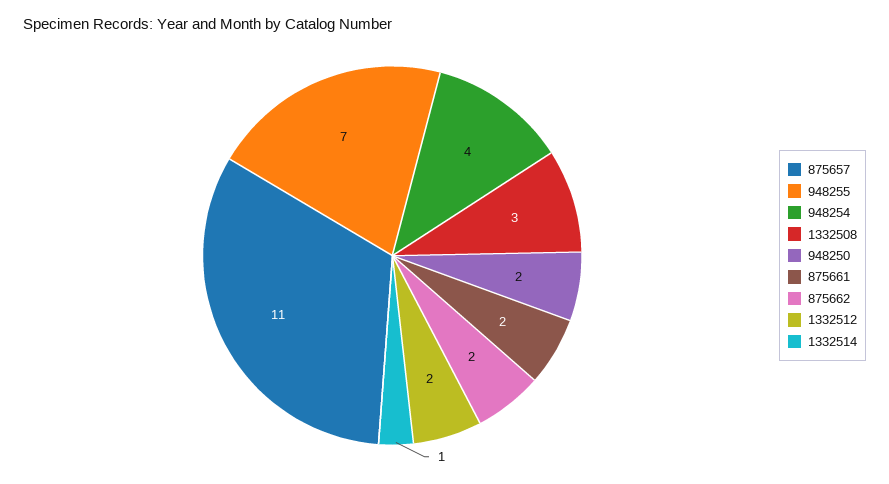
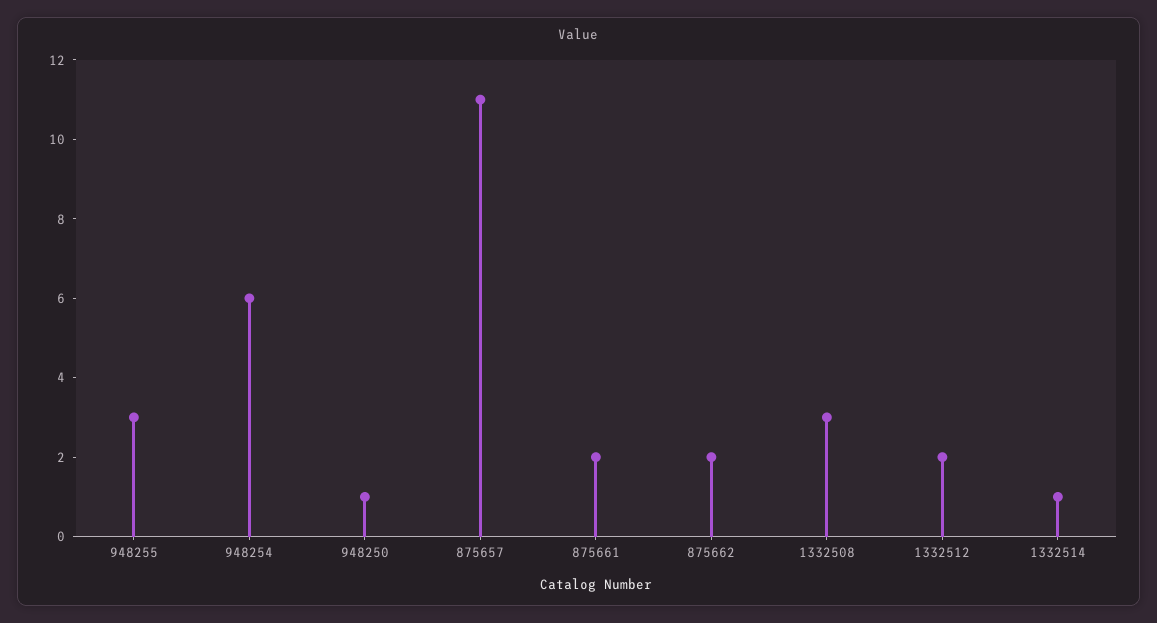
948255: 7 -> 3
948254: 4 -> 6
948250: 2 -> 1

